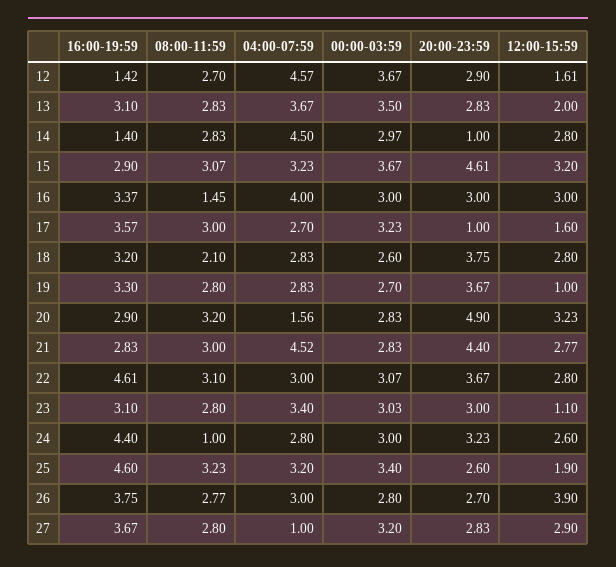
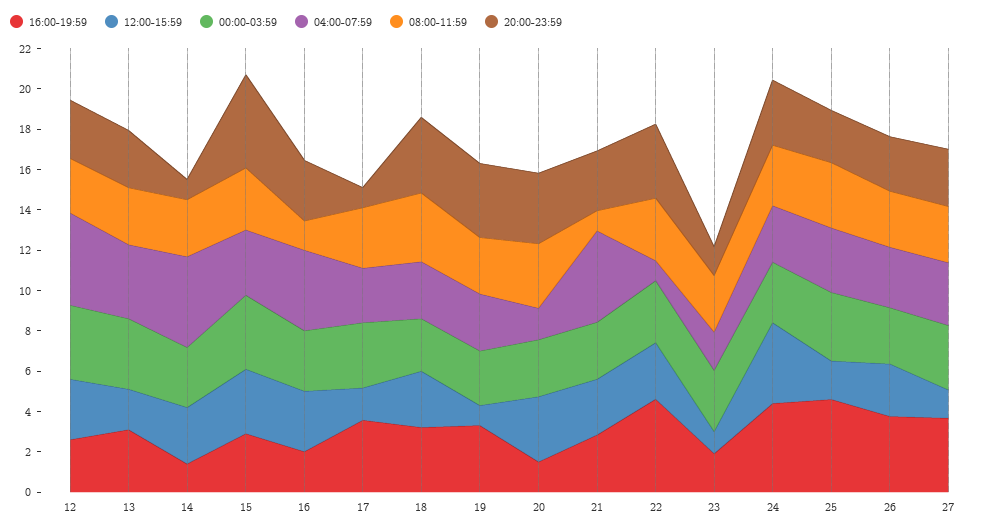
16:00-19:59, 12: 1.42 -> 2.5
12:00-15:59, 12: 1.61 -> 3
16:00-19:59, 16: 3.37 -> 2
08:00-11:59, 18: 2.1 -> 3.5
16:00-19:59, 20: 2.9 -> 1.5
20:00-23:59, 20: 4.9 -> 3.5
08:00-11:59, 21: 3 -> 1
20:00-23:59, 21: 4.4 -> 3
04:00-07:59, 22: 3 -> 1
16:00-19:59, 23: 3.1 -> 2
04:00-07:59, 23: 3.4 -> 2
20:00-23:59, 23: 3 -> 1.5
08:00-11:59, 24: 1 -> 3
12:00-15:59, 24: 2.6 -> 4
12:00-15:59, 26: 3.9 -> 2.5
04:00-07:59, 27: 1 -> 3
12:00-15:59, 27: 2.9 -> 1.5

